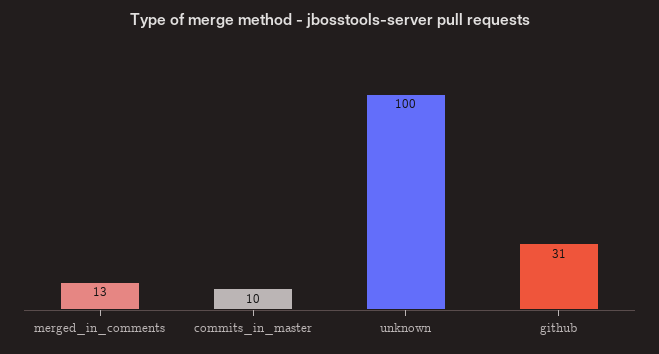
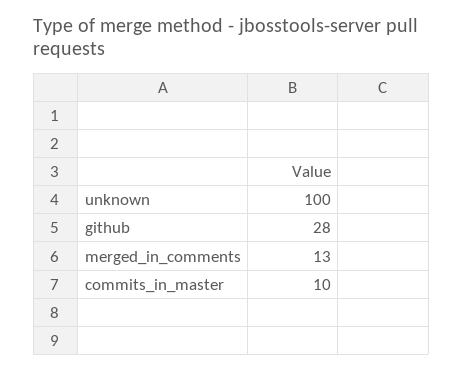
github: 31 -> 28

